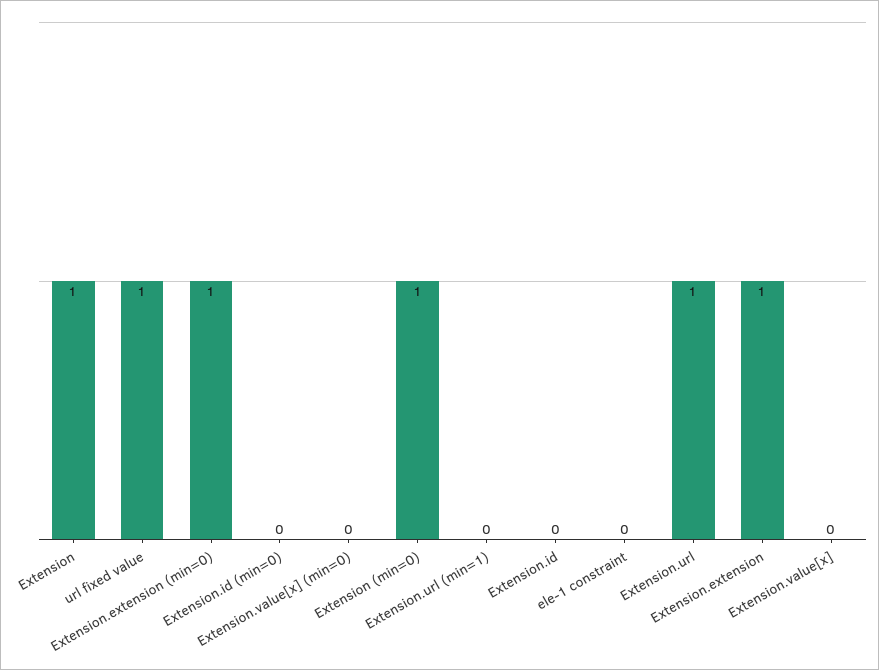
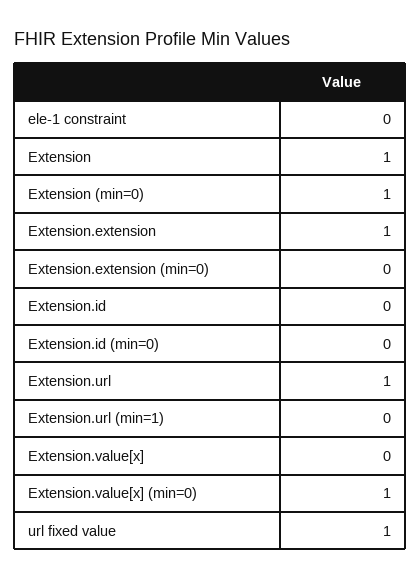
Extension.extension (min=0): 1 -> 0
Extension.value[x] (min=0): 0 -> 1

